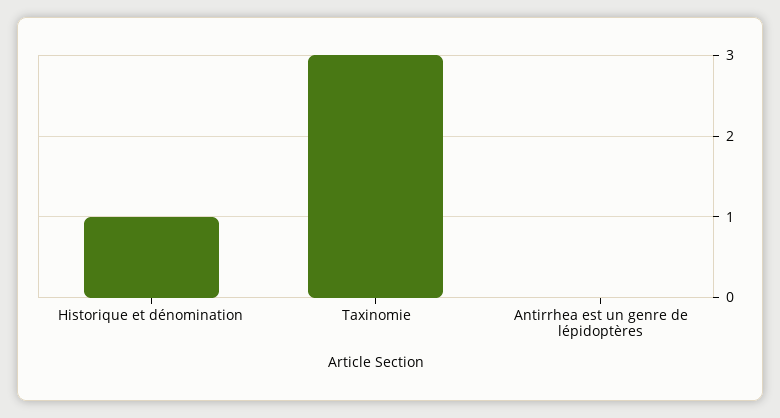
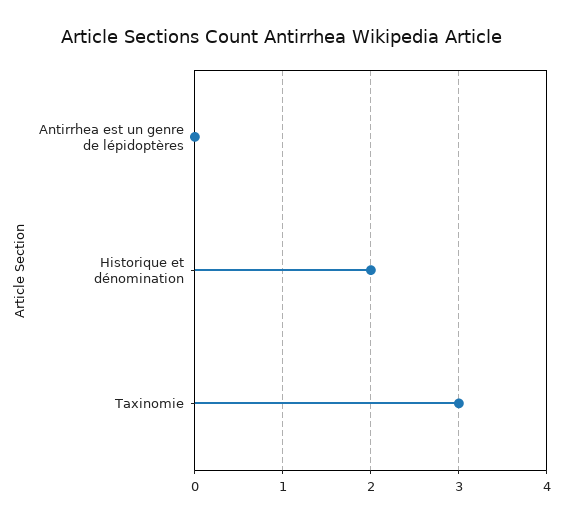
Historique et dénomination: 1 -> 2

